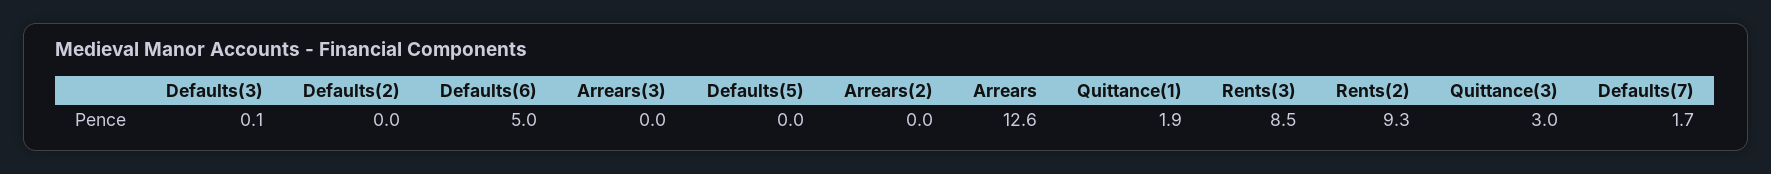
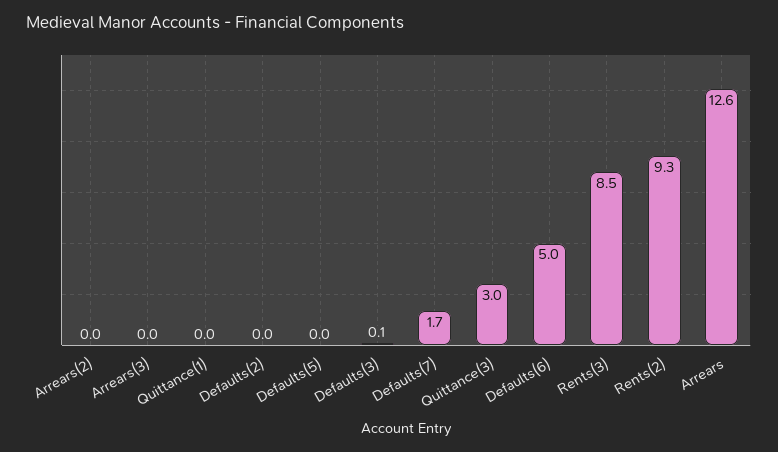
Quittance(1): 1.9 -> 0

